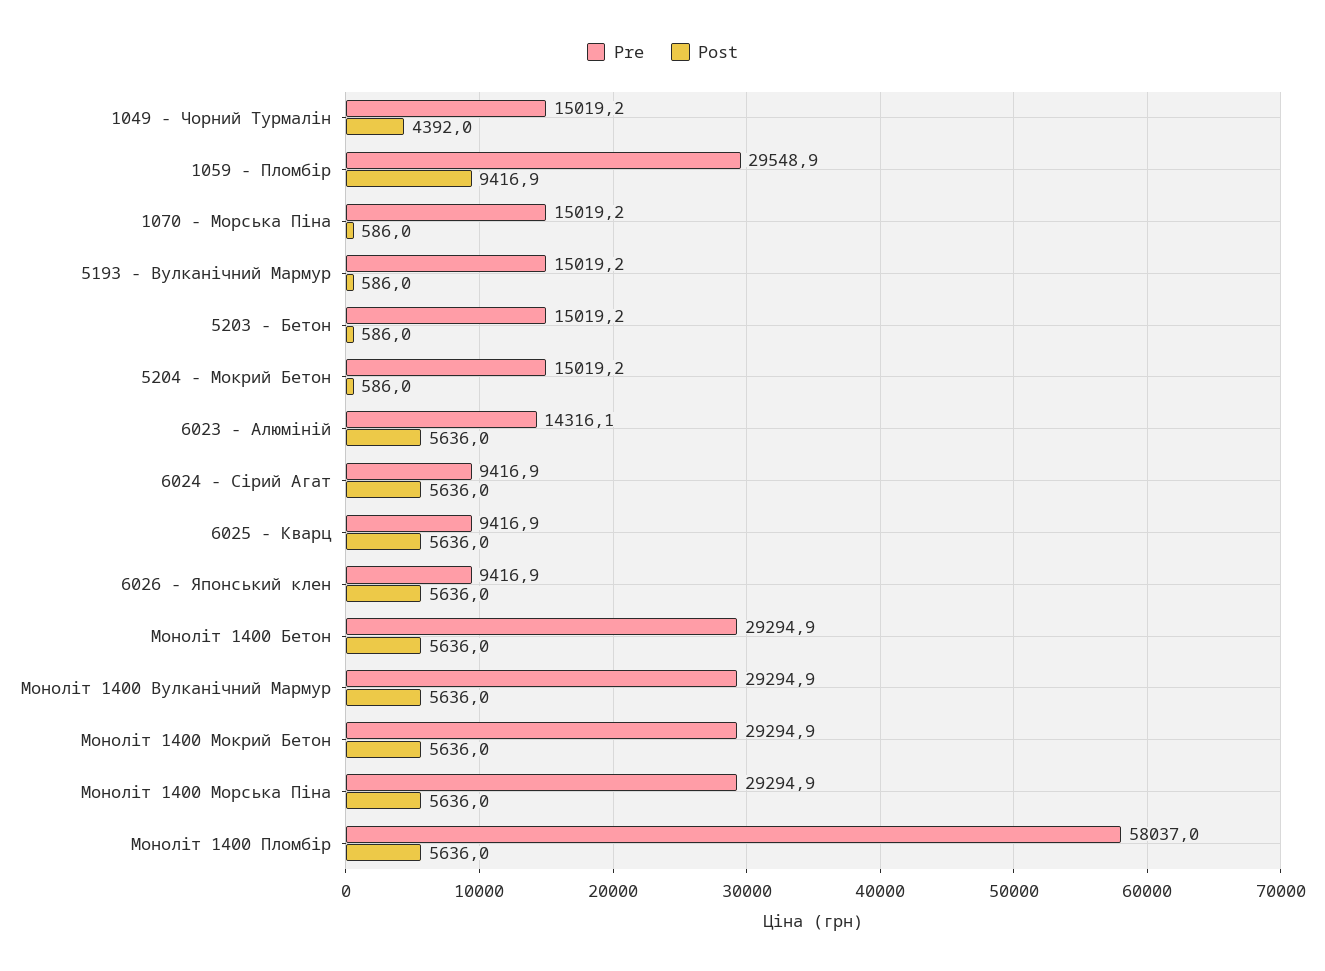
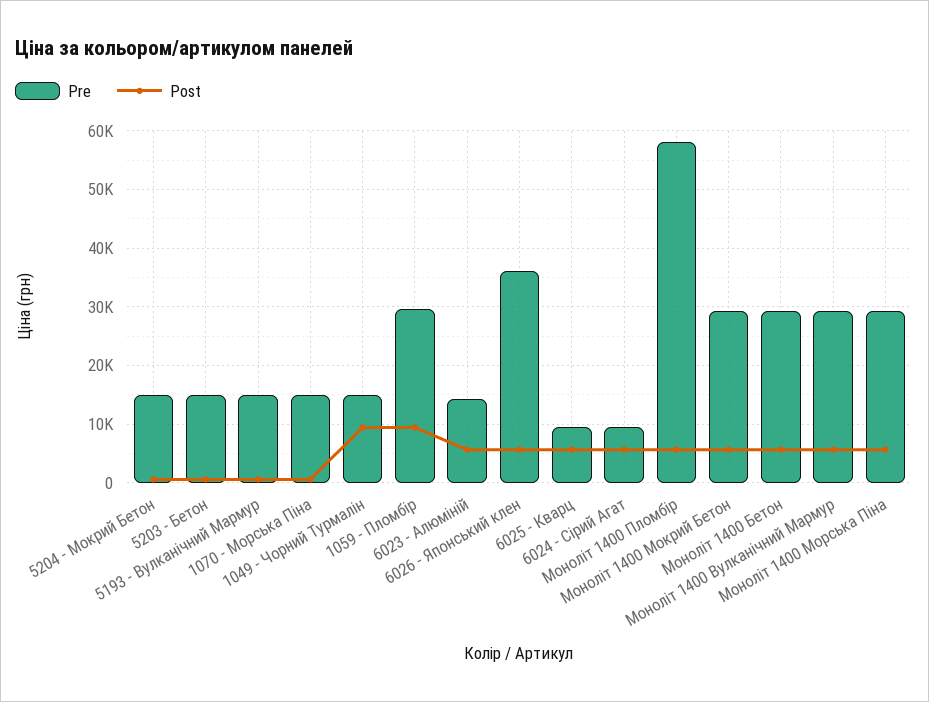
Post, 1049 - Чорний Турмалін: 4392 -> 10000
Pre, 6026 - Японський клен: 9416.9 -> 36000

